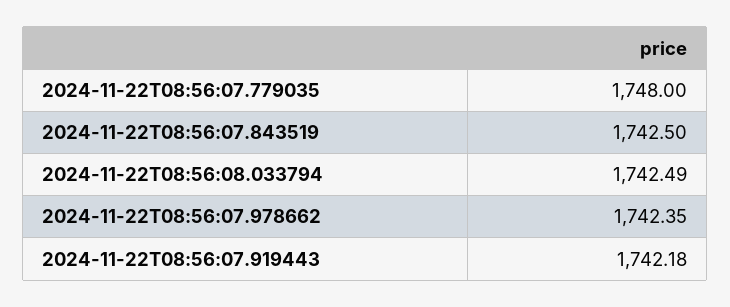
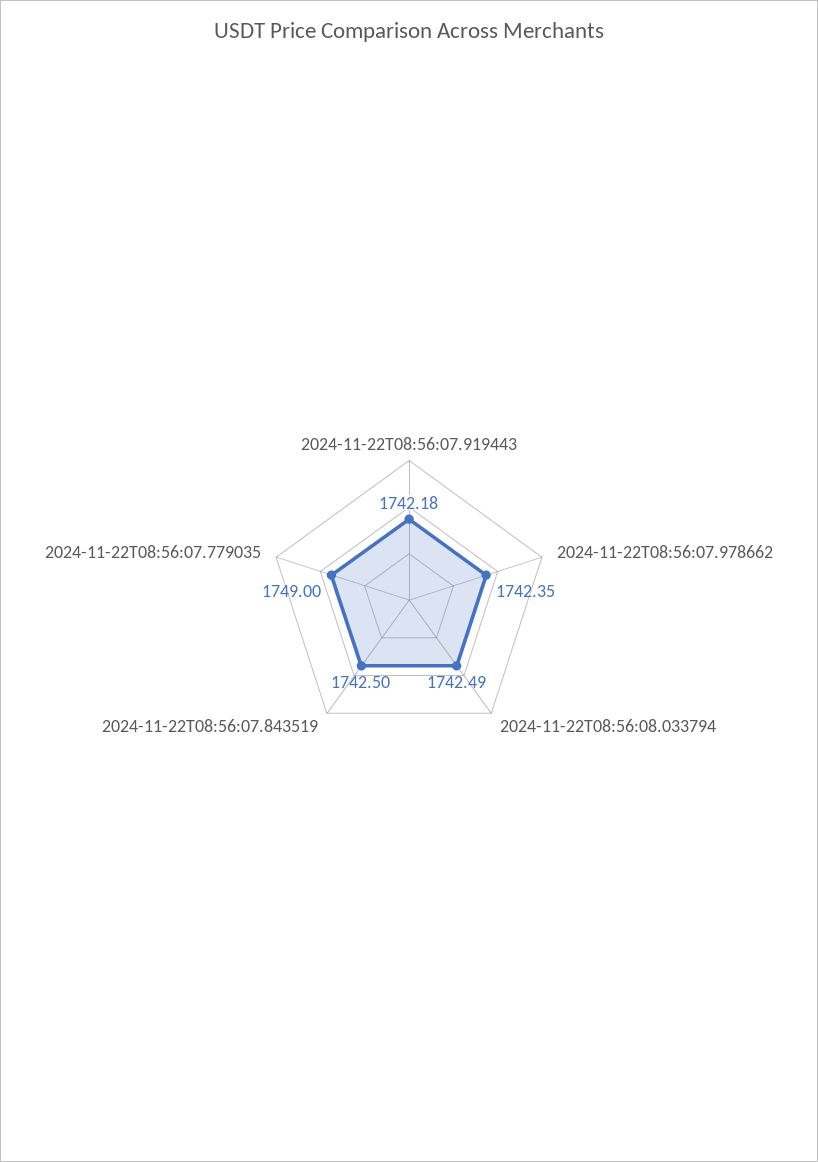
2024-11-22T08:56:07.779035: 1748 -> 1749

